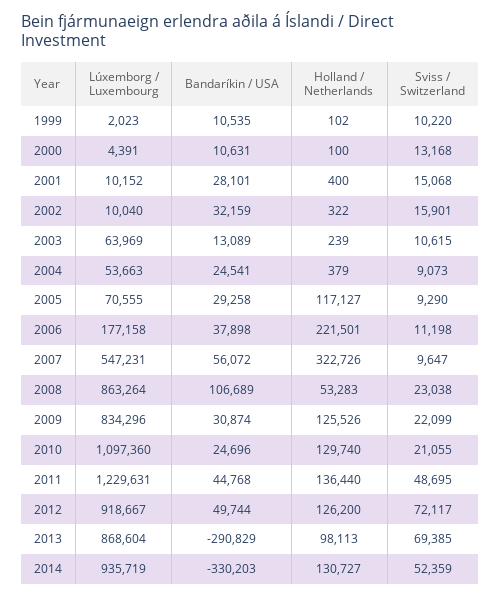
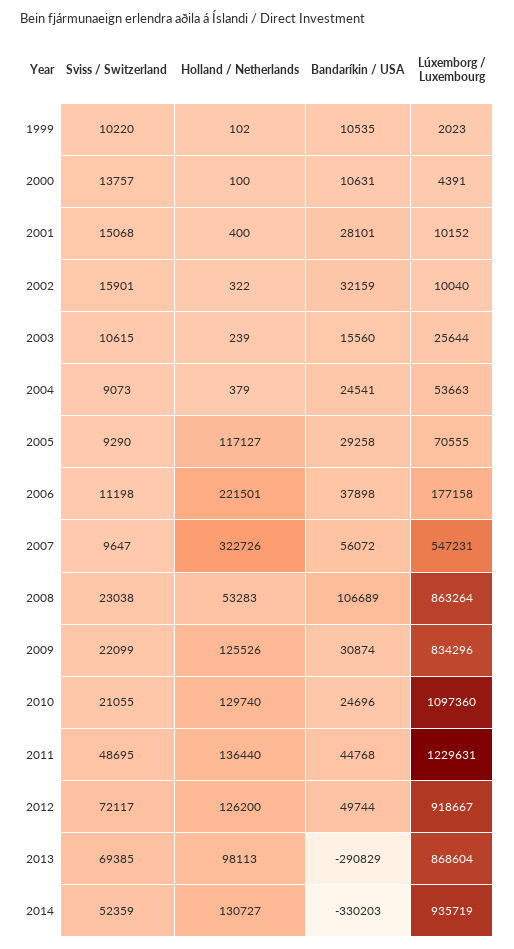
Sviss / Switzerland, 2000: 13168 -> 13757
Lúxemborg / Luxembourg, 2003: 63969 -> 25644
Bandaríkin / USA, 2003: 13089 -> 15560

